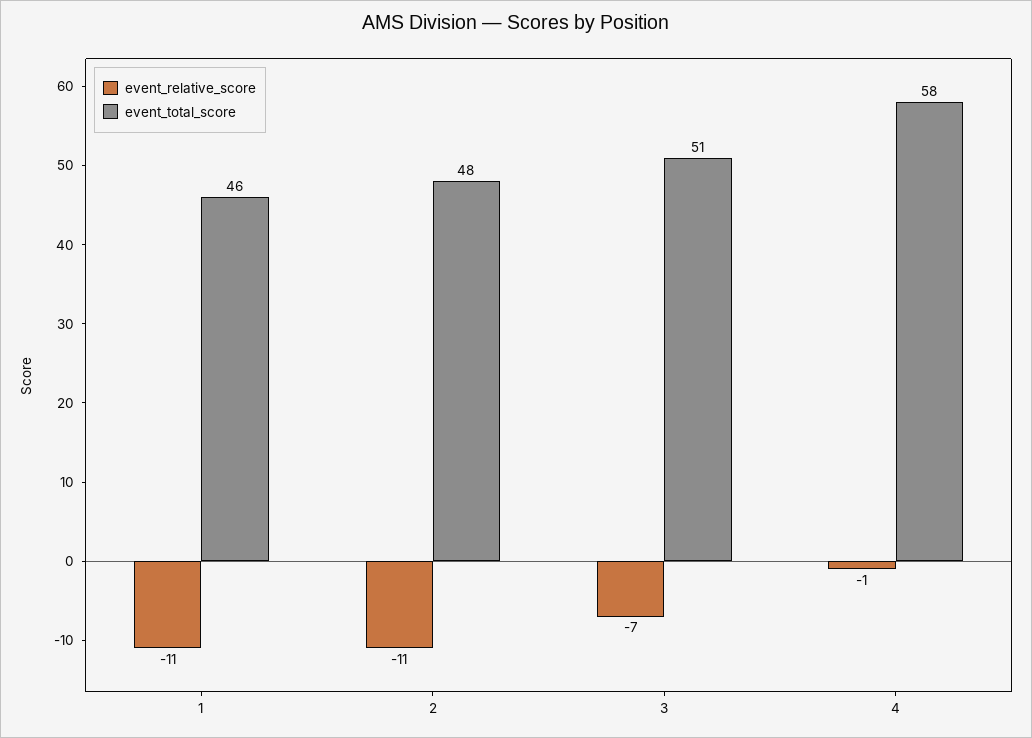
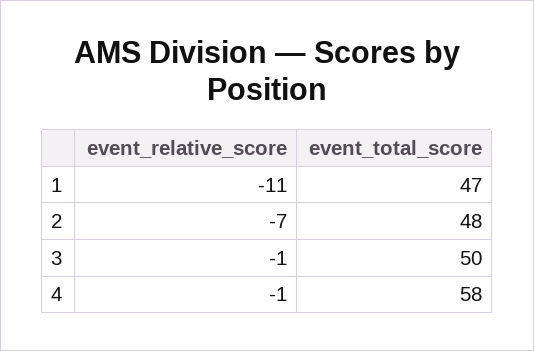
event_total_score, 1: 46 -> 47
event_relative_score, 2: -11 -> -7
event_relative_score, 3: -7 -> -1
event_total_score, 3: 51 -> 50

